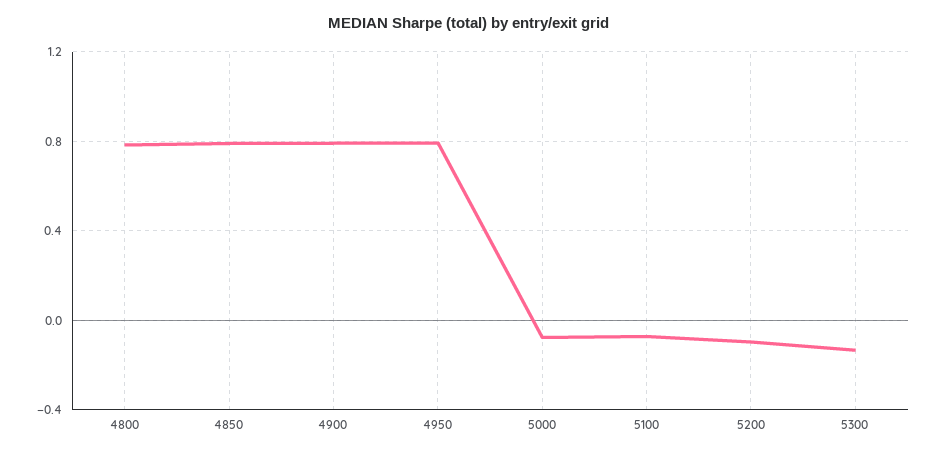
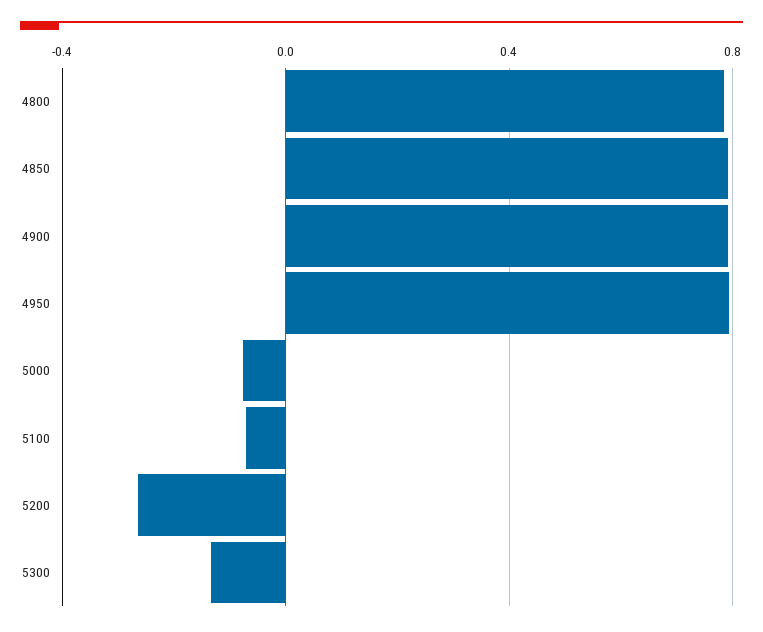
5200: -0.1 -> -0.25

